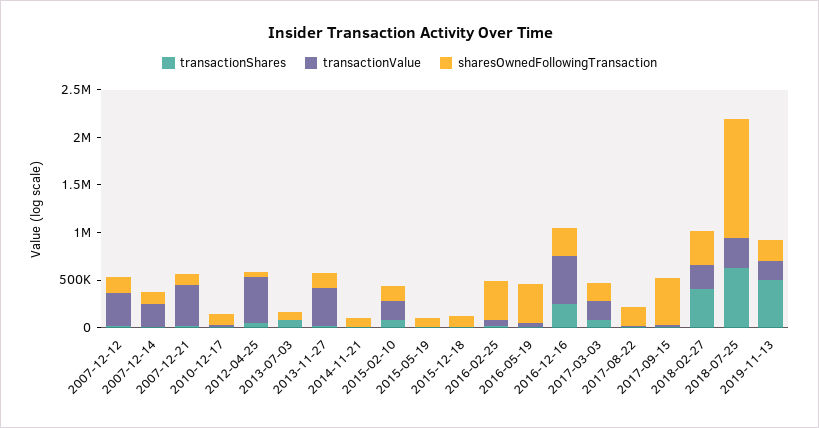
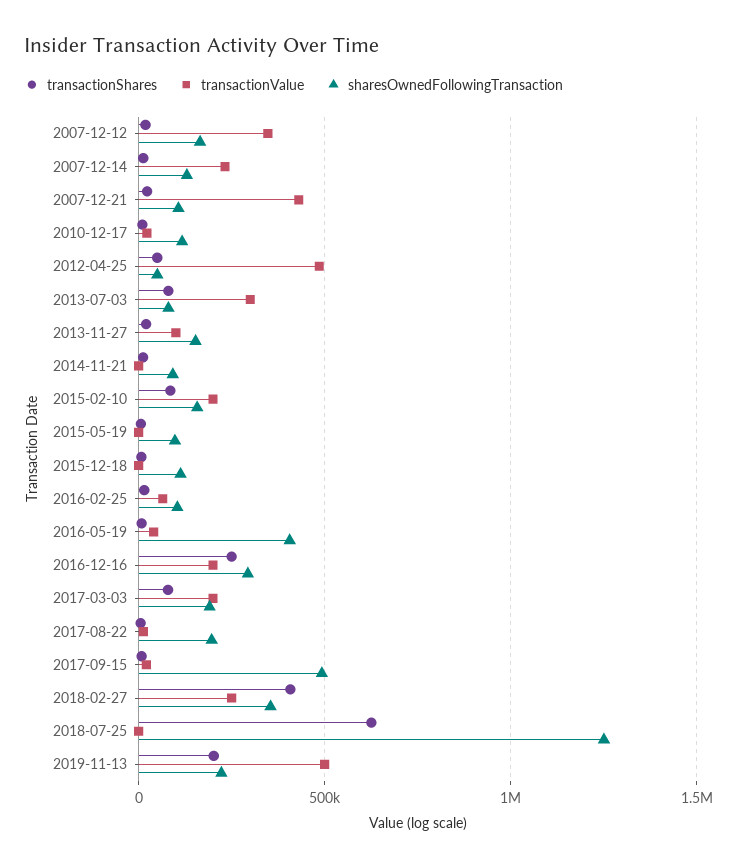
transactionValue, 2013-07-03: 0 -> 300000
transactionValue, 2013-11-27: 400000 -> 100000
sharesOwnedFollowingTransaction, 2016-02-25: 400000 -> 100000
transactionValue, 2016-12-16: 500000 -> 200000
transactionValue, 2018-07-25: 300000 -> 0
transactionShares, 2019-11-13: 500000 -> 200000
transactionValue, 2019-11-13: 200000 -> 500000

